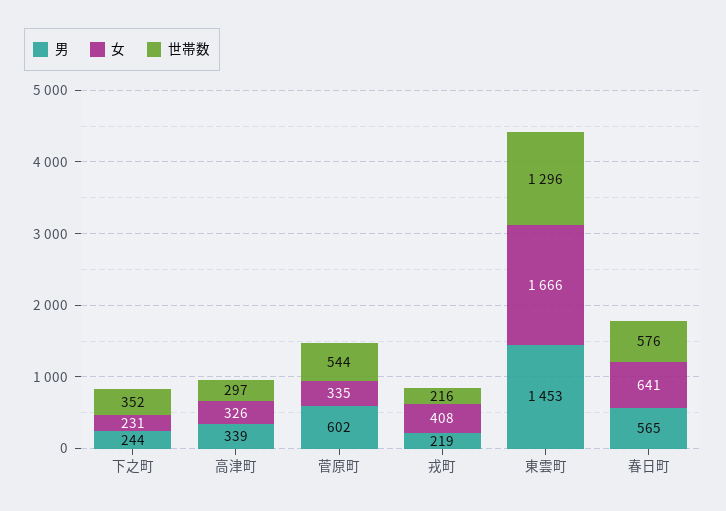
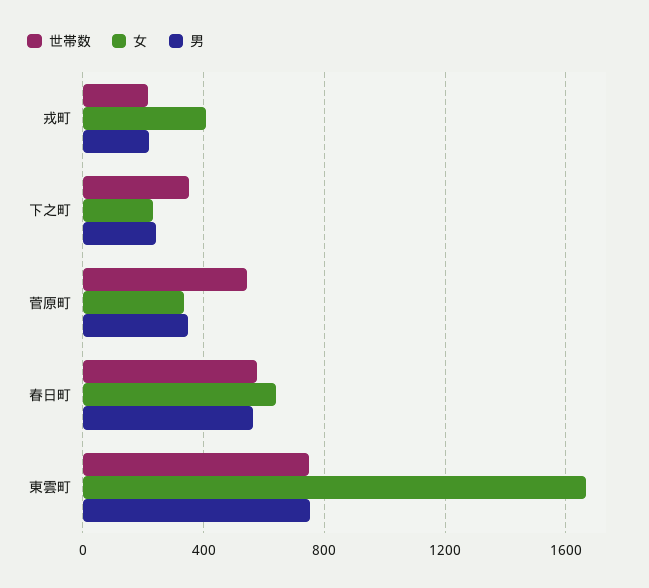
男, 高津町: 339 -> none
女, 高津町: 326 -> none
世帯数, 高津町: 297 -> none
男, 菅原町: 602 -> 350
男, 東雲町: 1453 -> 750
世帯数, 東雲町: 1296 -> 750

